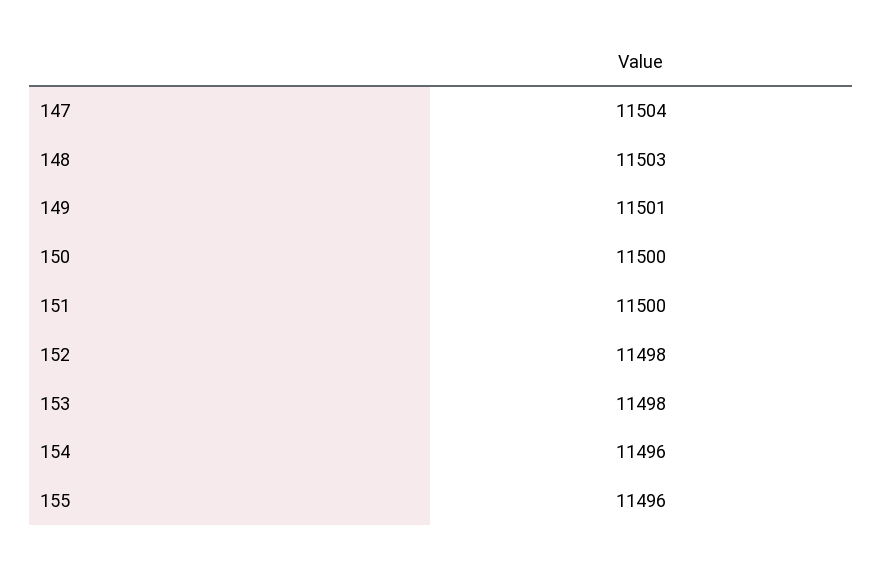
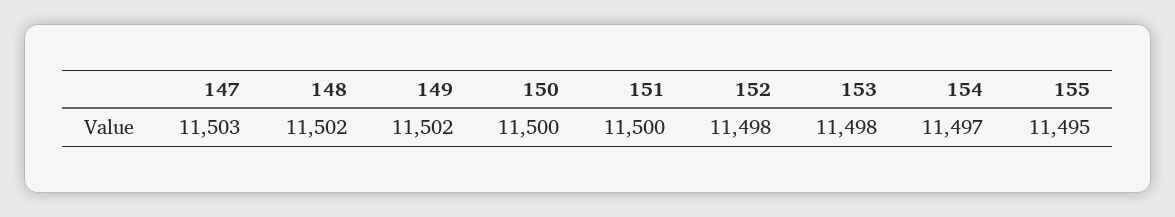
147: 11504 -> 11503
148: 11503 -> 11502
149: 11501 -> 11502
154: 11496 -> 11497
155: 11496 -> 11495

